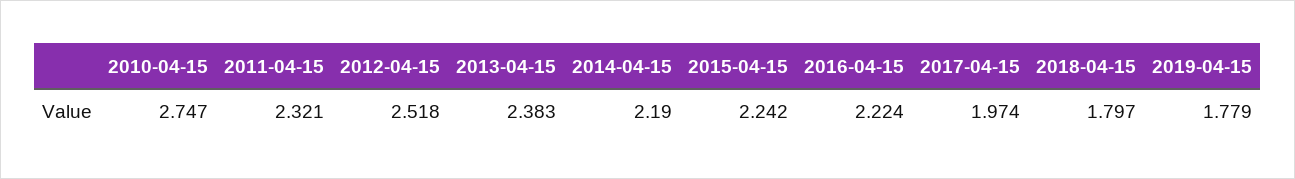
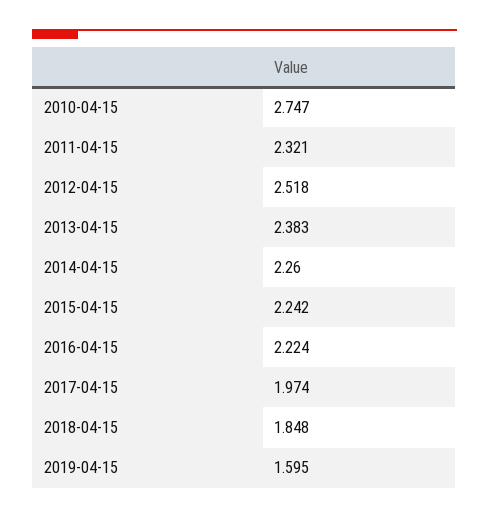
2014-04-15: 2.19 -> 2.26
2018-04-15: 1.797 -> 1.848
2019-04-15: 1.779 -> 1.595

